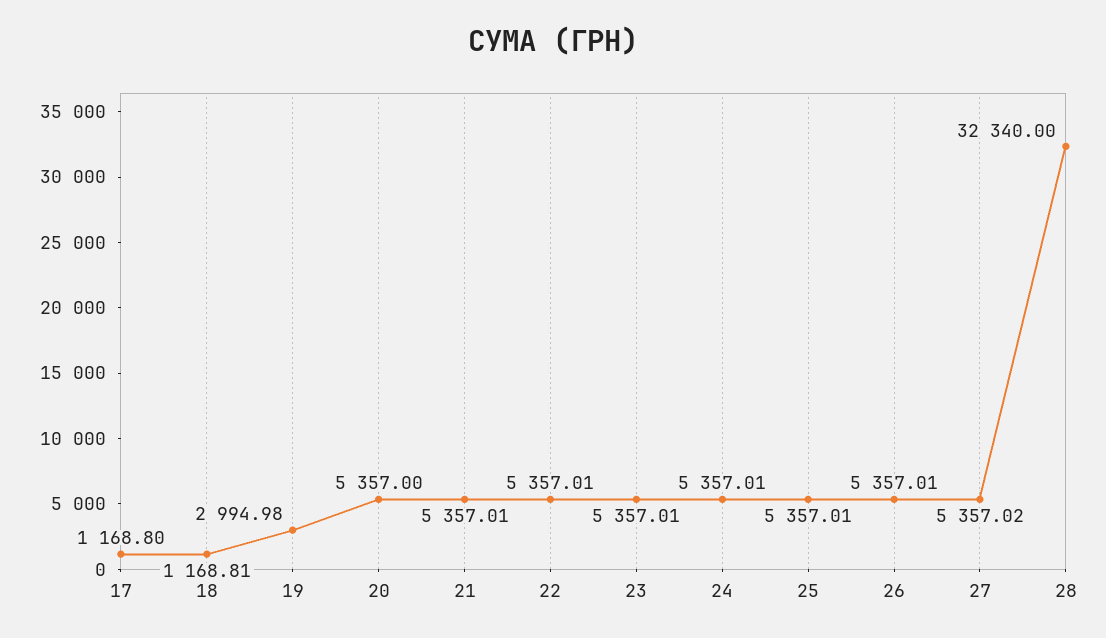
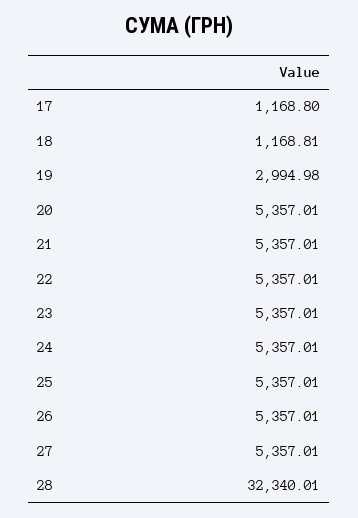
20: 5357 -> 5357.01
27: 5357.02 -> 5357.01
28: 32340 -> 32340.01

